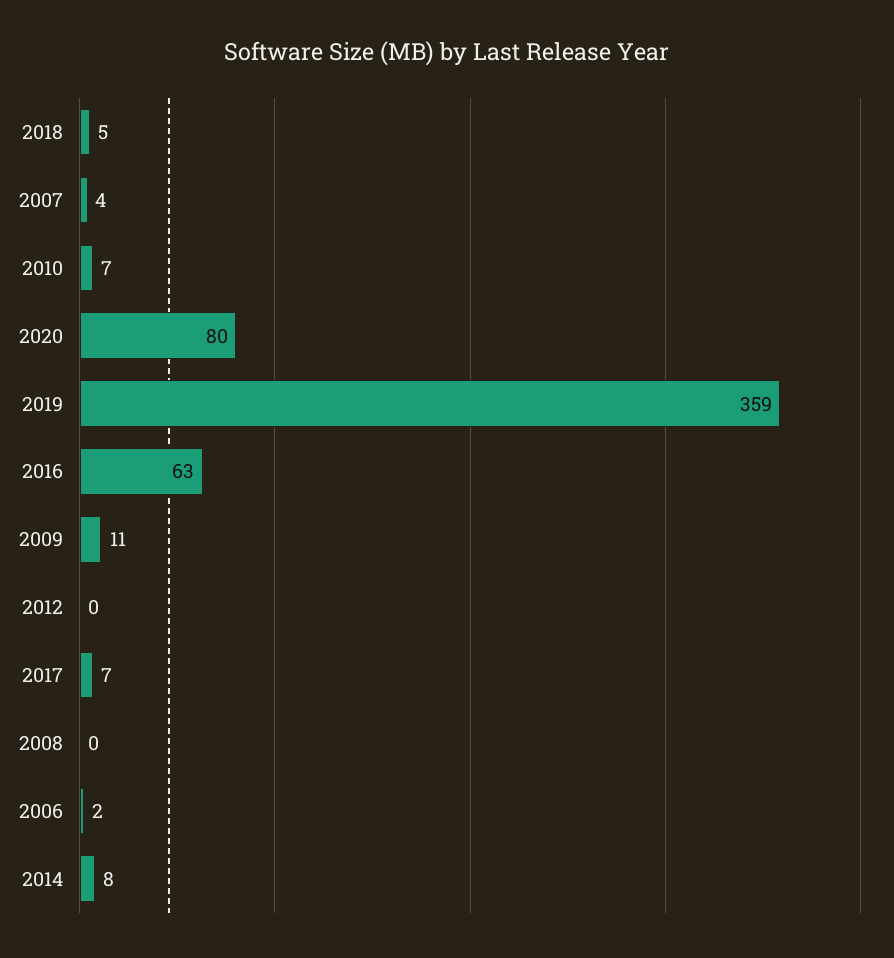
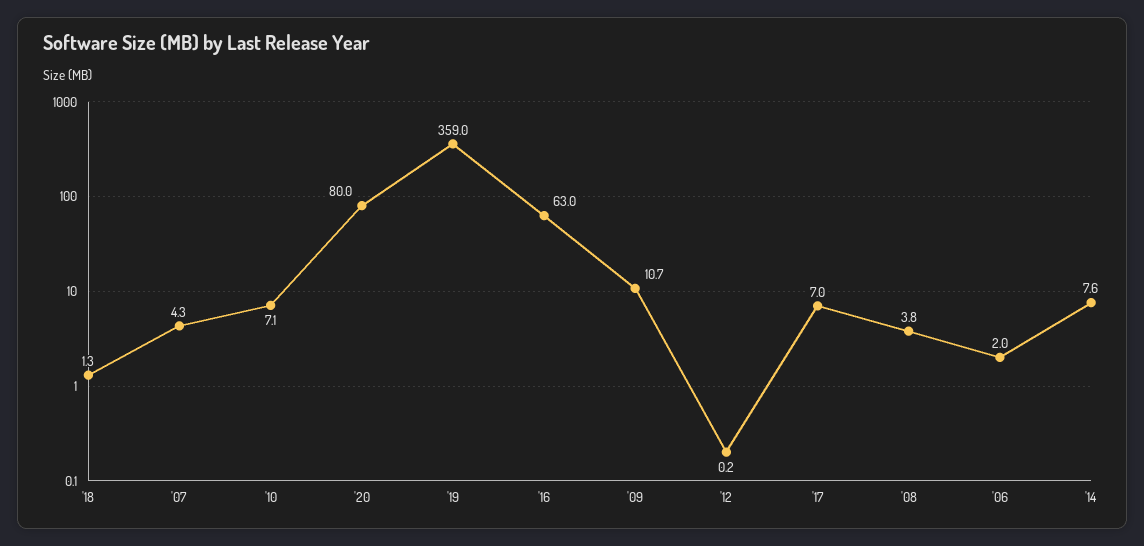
2018: 5 -> 1.3
2008: 0 -> 3.8

